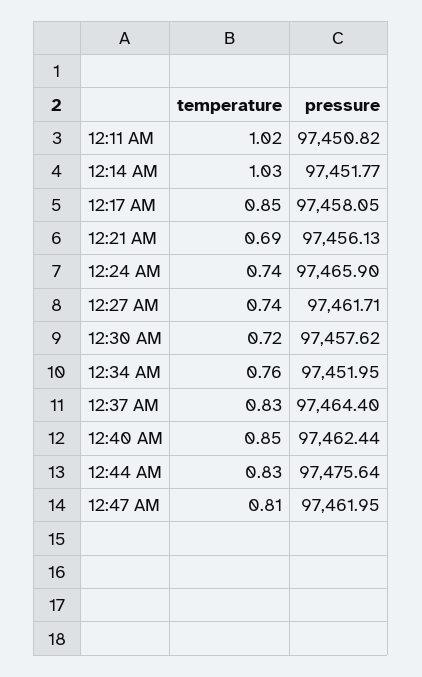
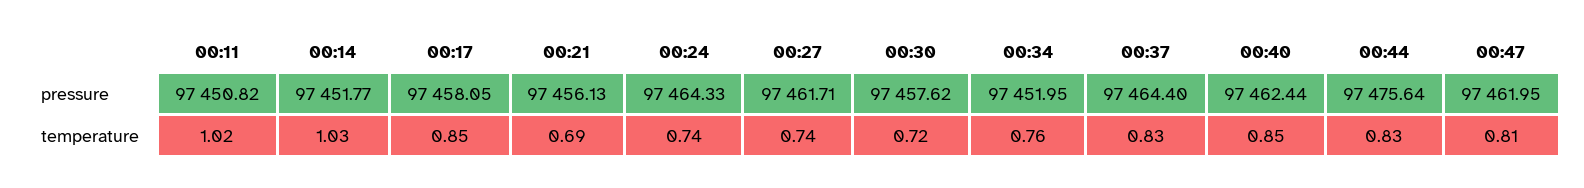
pressure, 12:24 AM: 97465.9 -> 97464.33

